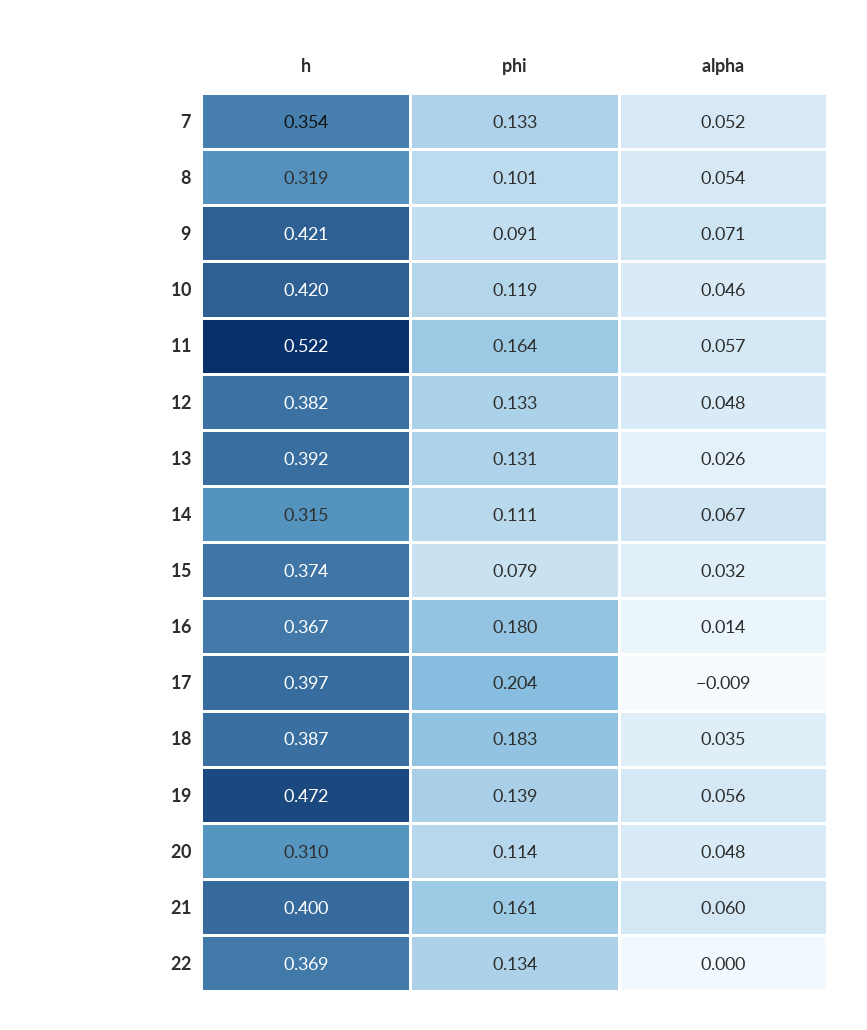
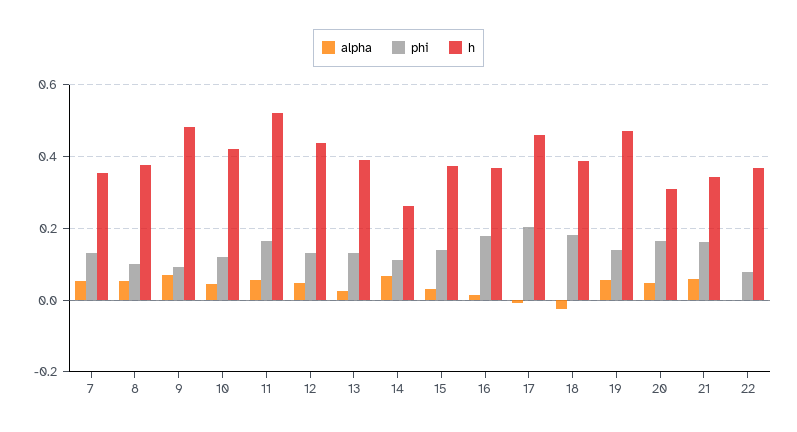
h, 8: 0.319 -> 0.38
h, 9: 0.421 -> 0.48
h, 12: 0.382 -> 0.44
h, 14: 0.315 -> 0.26
phi, 15: 0.079 -> 0.14
h, 17: 0.397 -> 0.46
alpha, 18: 0.035 -> -0.02
phi, 20: 0.114 -> 0.16
h, 21: 0.4 -> 0.34
phi, 22: 0.134 -> 0.08

